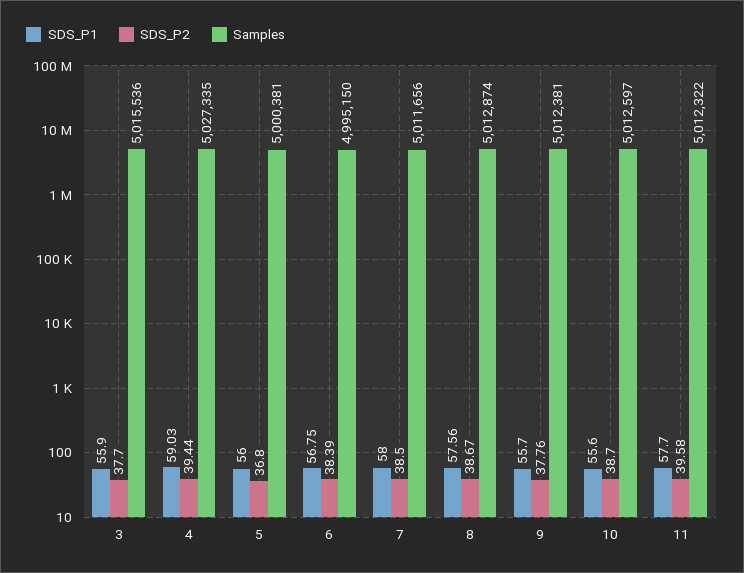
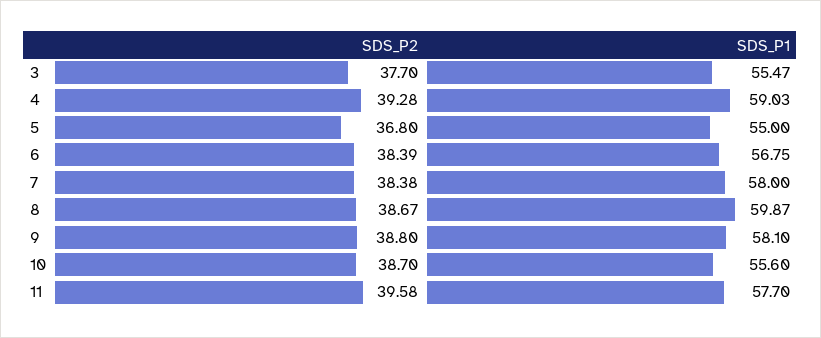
SDS_P1, 3: 55.9 -> 55.47
Samples, 3: 5015536 -> none
SDS_P2, 4: 39.44 -> 39.28
Samples, 4: 5027335 -> none
SDS_P1, 5: 56 -> 55
Samples, 5: 5000381 -> none
Samples, 6: 4995150 -> none
SDS_P2, 7: 38.5 -> 38.38
Samples, 7: 5011656 -> none
SDS_P1, 8: 57.56 -> 59.87
Samples, 8: 5012874 -> none
SDS_P1, 9: 55.7 -> 58.1
SDS_P2, 9: 37.76 -> 38.8
Samples, 9: 5012381 -> none
Samples, 10: 5012597 -> none
Samples, 11: 5012322 -> none

